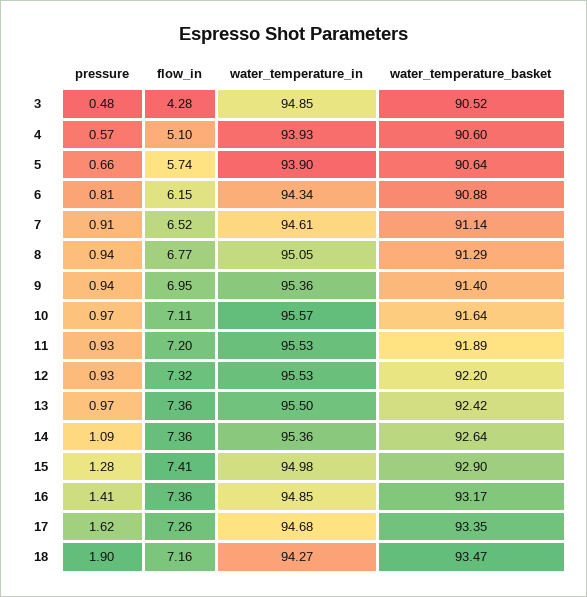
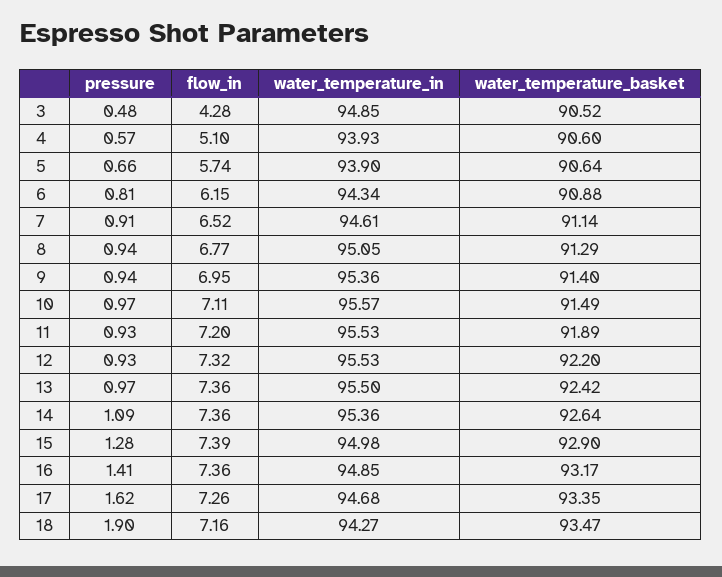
water_temperature_basket, 10: 91.64 -> 91.49
flow_in, 15: 7.41 -> 7.39

